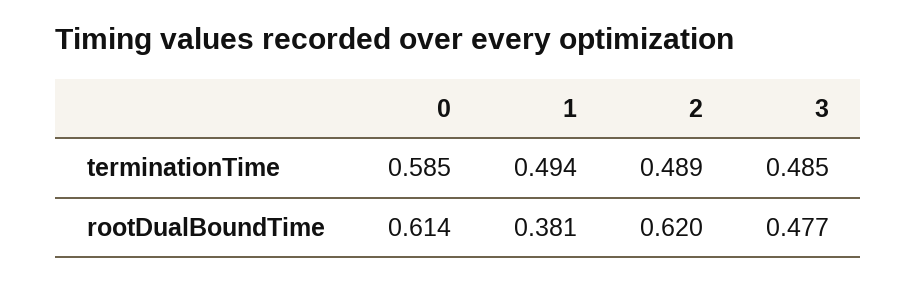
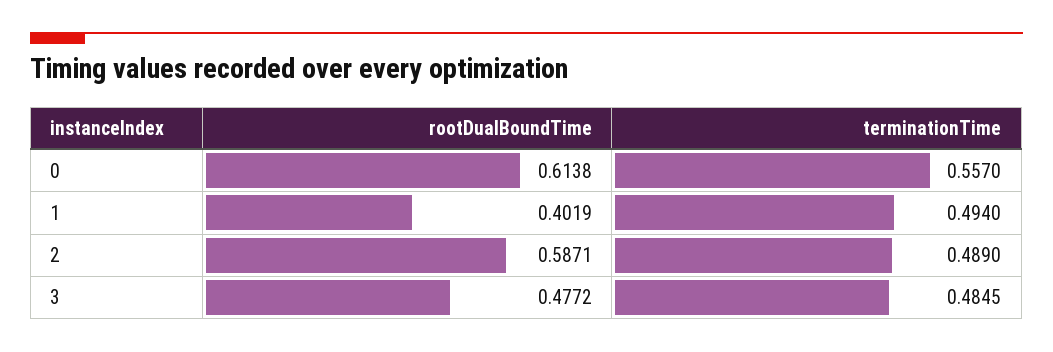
0, terminationTime: 0.585 -> 0.557
1, rootDualBoundTime: 0.381 -> 0.4019
2, rootDualBoundTime: 0.62 -> 0.5871

